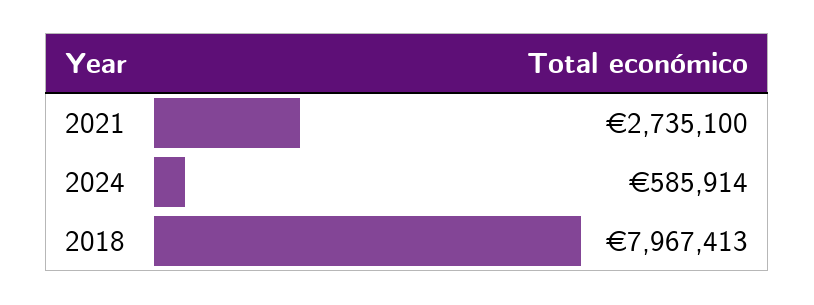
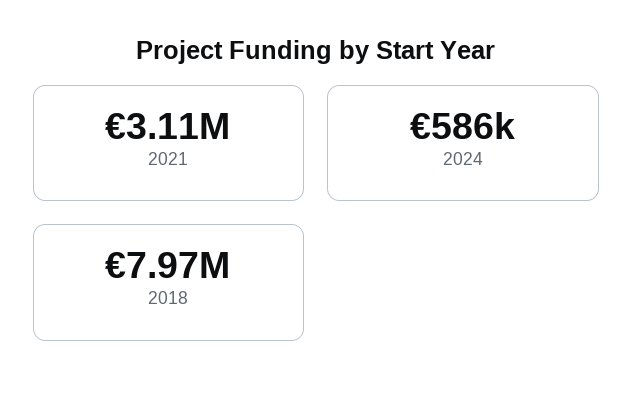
2021: 2735100 -> 3110000

